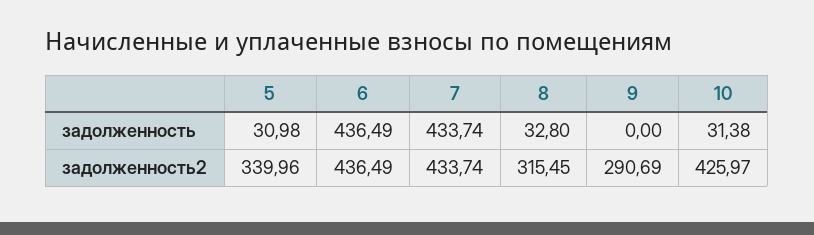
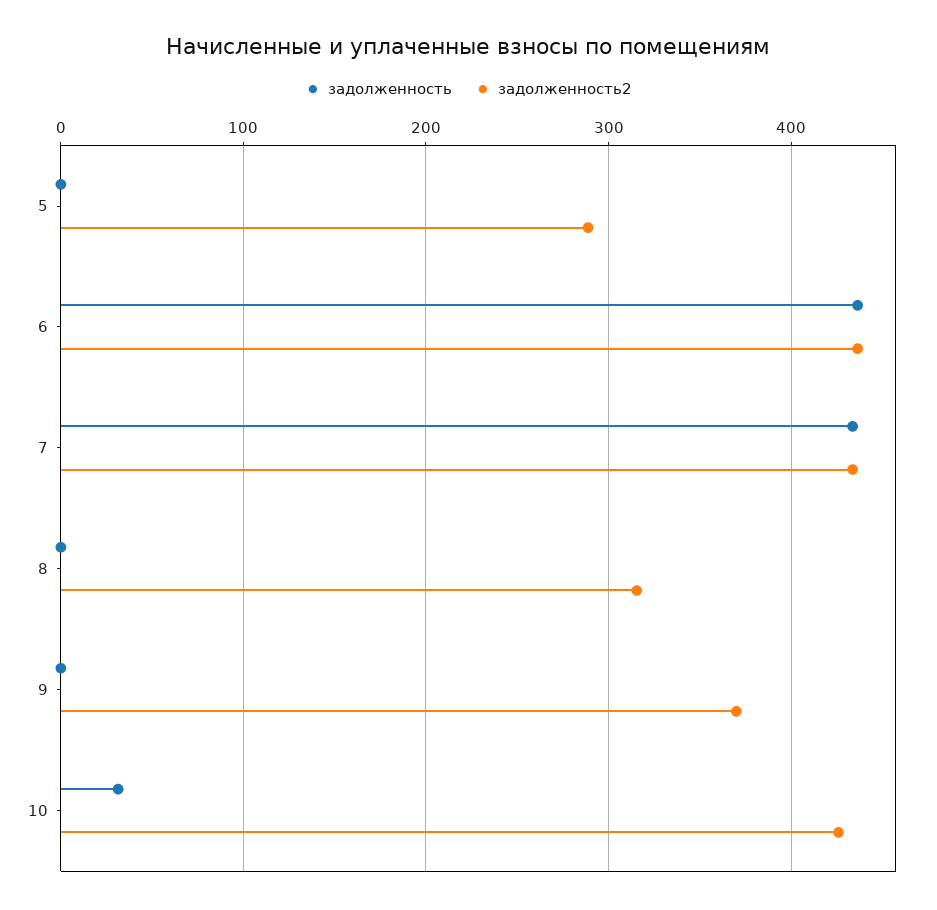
задолженность, 5: 30.98 -> 0
задолженность, 8: 32.8 -> 0
задолженность2, 5: 339.96 -> 290
задолженность2, 9: 290.69 -> 370

